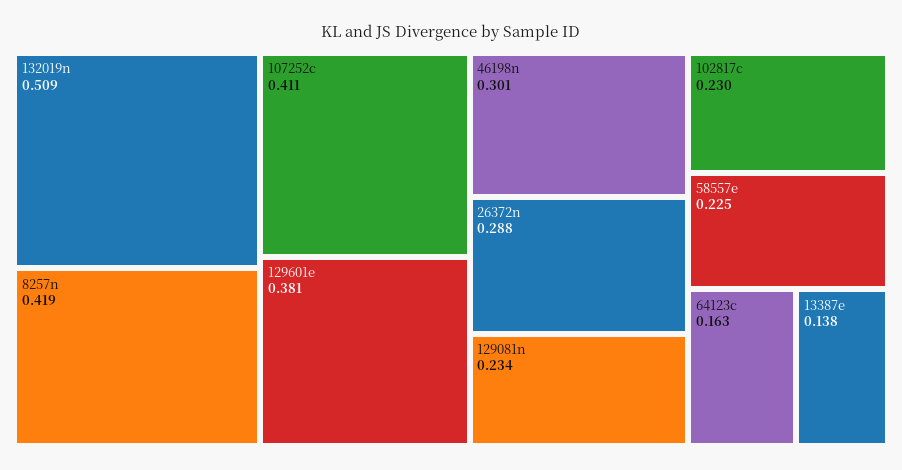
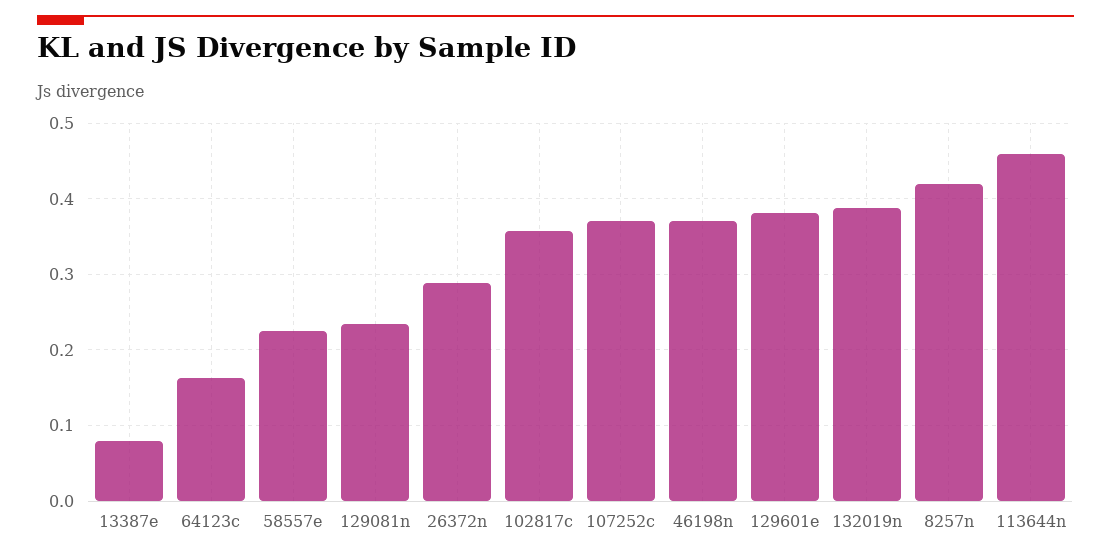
132019n: 0.509 -> 0.39
107252c: 0.411 -> 0.37
46198n: 0.301 -> 0.37
102817c: 0.23 -> 0.36
13387e: 0.138 -> 0.08
113644n: none -> 0.46

